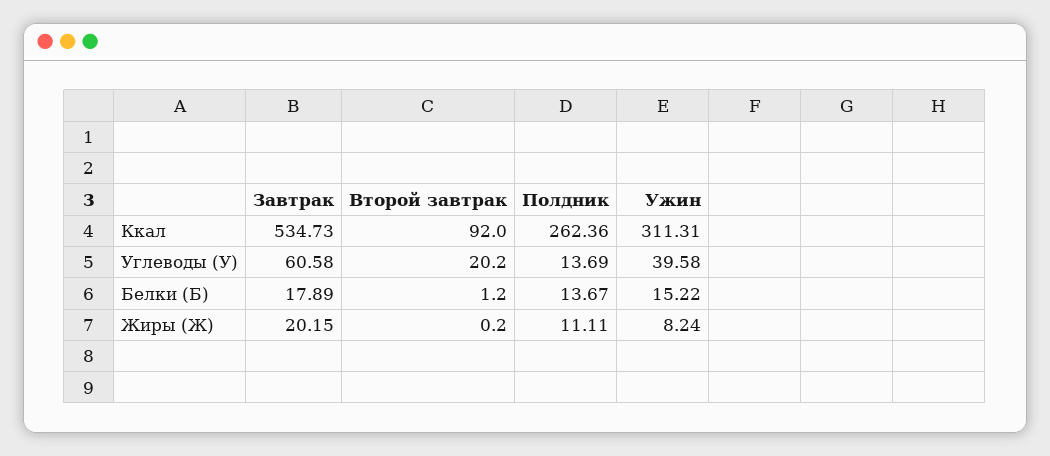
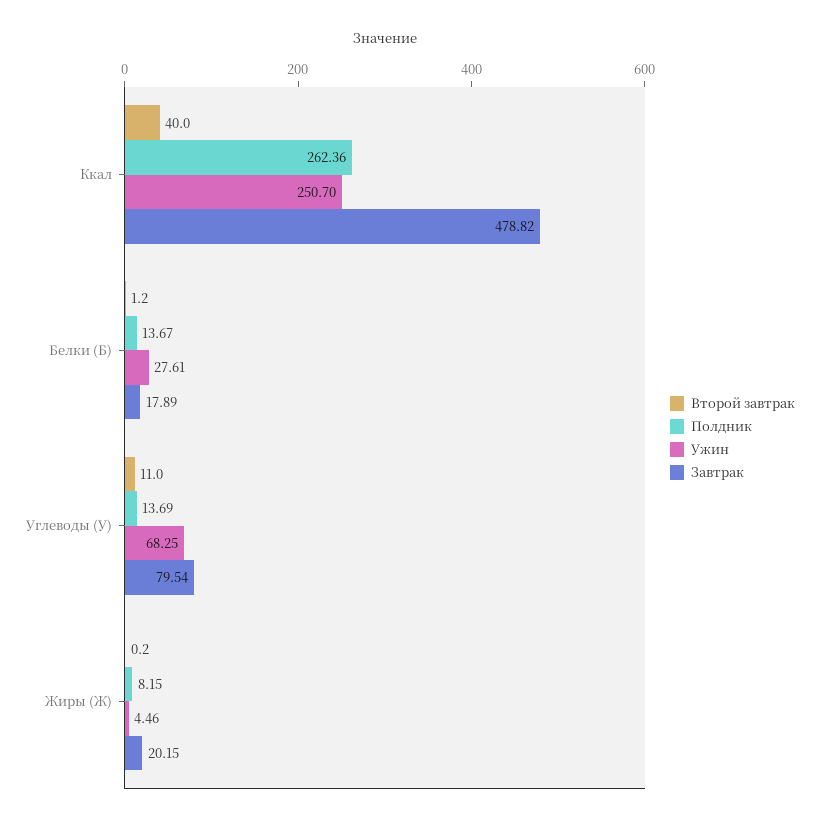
Завтрак, Ккал: 534.73 -> 478.82
Второй завтрак, Ккал: 92 -> 40
Ужин, Ккал: 311.31 -> 250.7
Завтрак, Углеводы (У): 60.58 -> 79.54
Второй завтрак, Углеводы (У): 20.2 -> 11
Ужин, Углеводы (У): 39.58 -> 68.25
Ужин, Белки (Б): 15.22 -> 27.61
Полдник, Жиры (Ж): 11.11 -> 8.15
Ужин, Жиры (Ж): 8.24 -> 4.46

